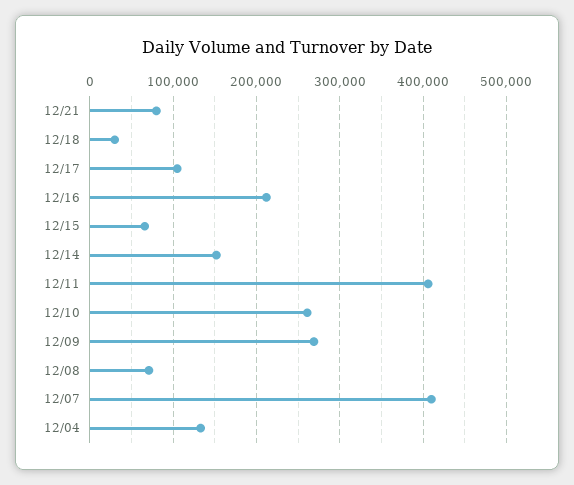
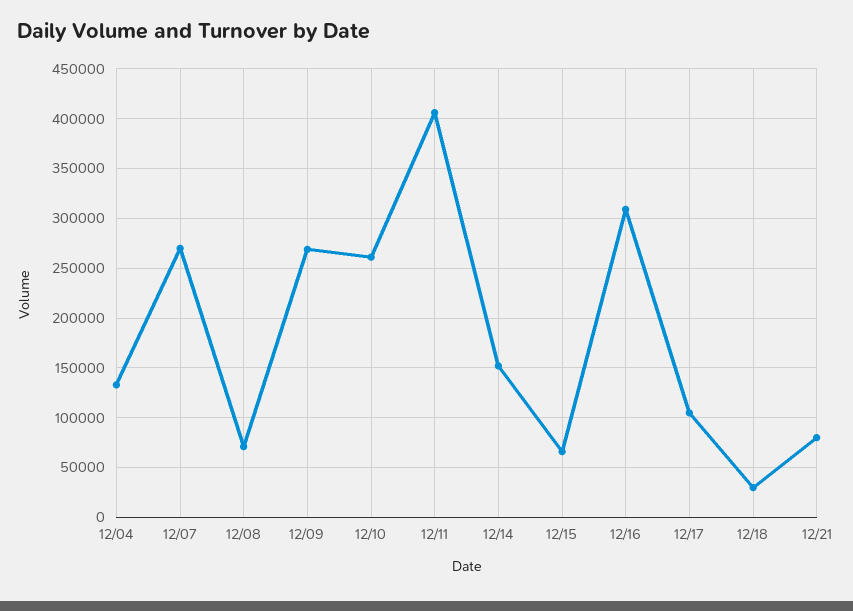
12/16: 210000 -> 310000
12/07: 410000 -> 270000

